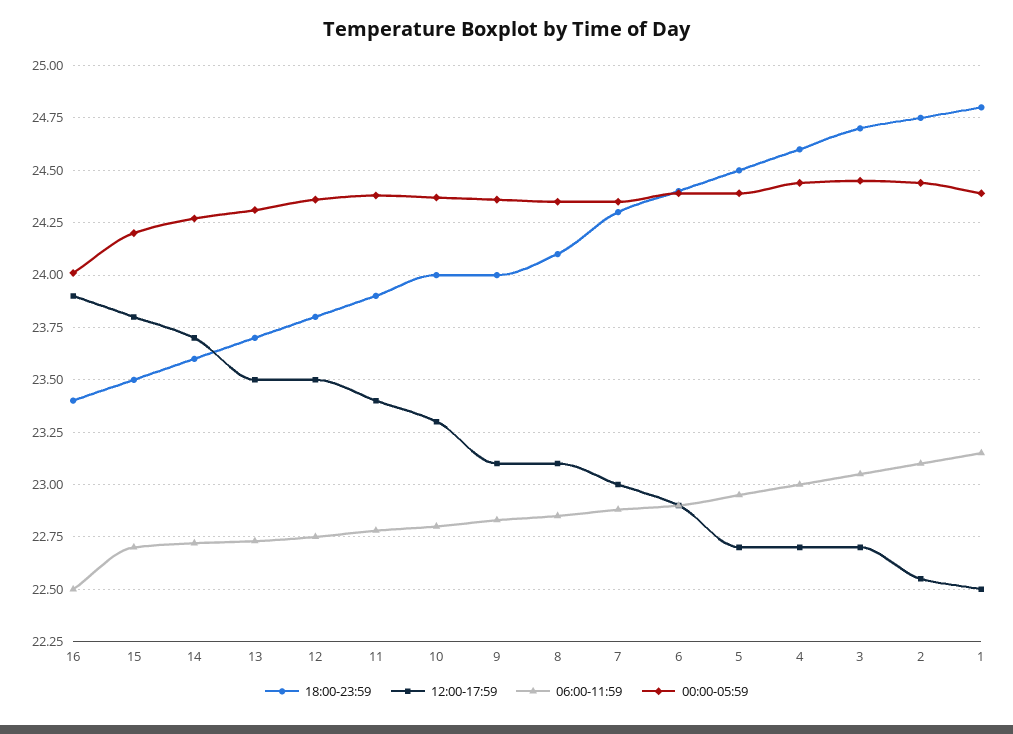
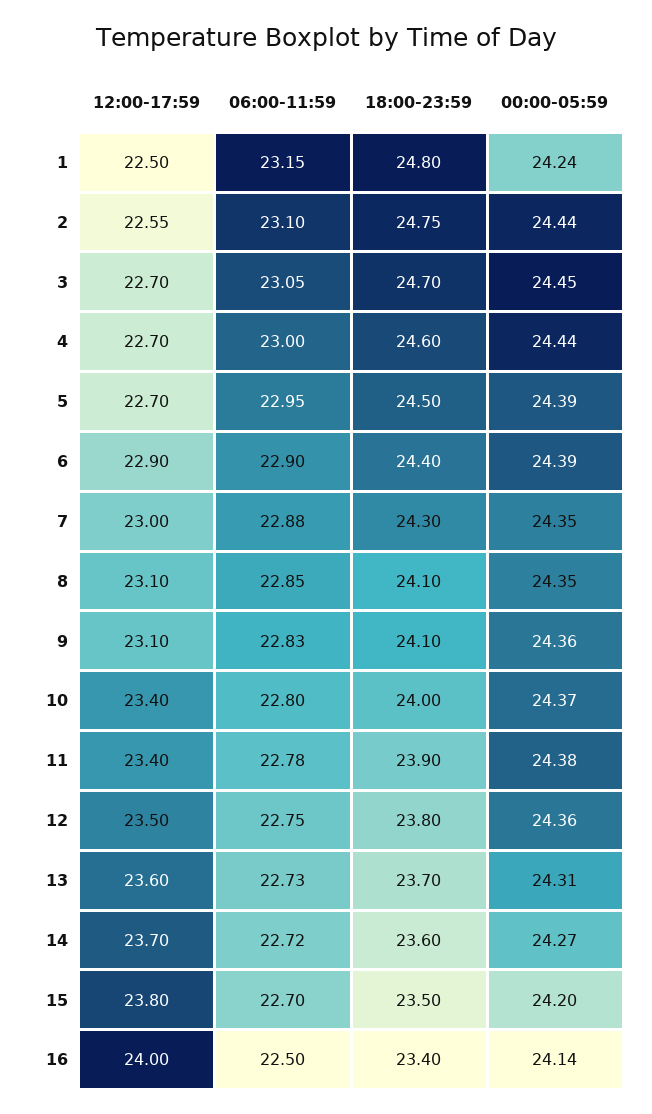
12:00-17:59, 16: 23.9 -> 24
00:00-05:59, 16: 24 -> 24.14
12:00-17:59, 13: 23.5 -> 23.6
12:00-17:59, 10: 23.3 -> 23.4
18:00-23:59, 9: 24 -> 24.1
00:00-05:59, 1: 24.4 -> 24.24

